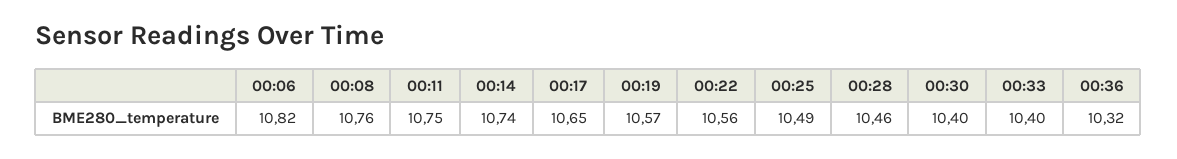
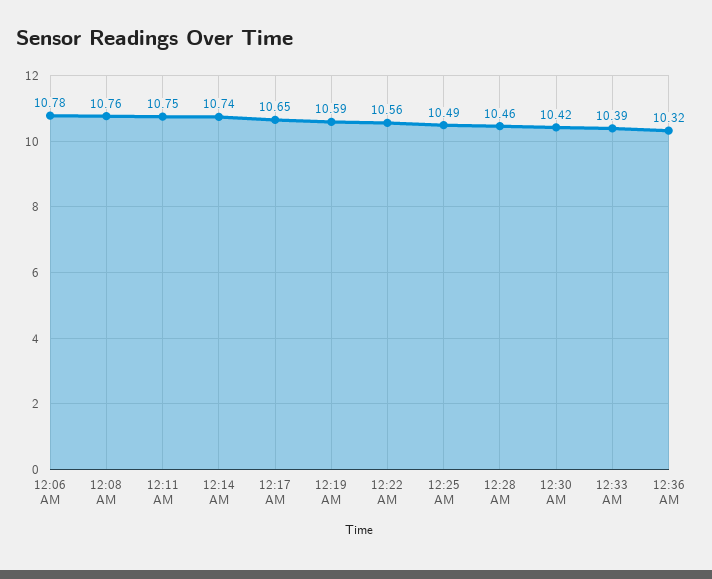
00:06: 10.82 -> 10.78
00:19: 10.57 -> 10.59
00:30: 10.4 -> 10.42
00:33: 10.4 -> 10.39

